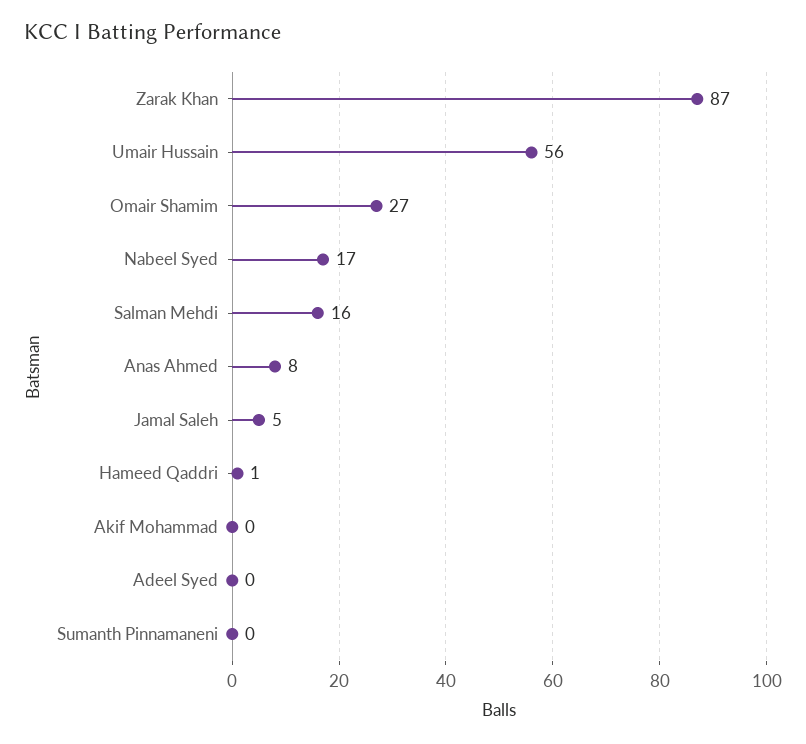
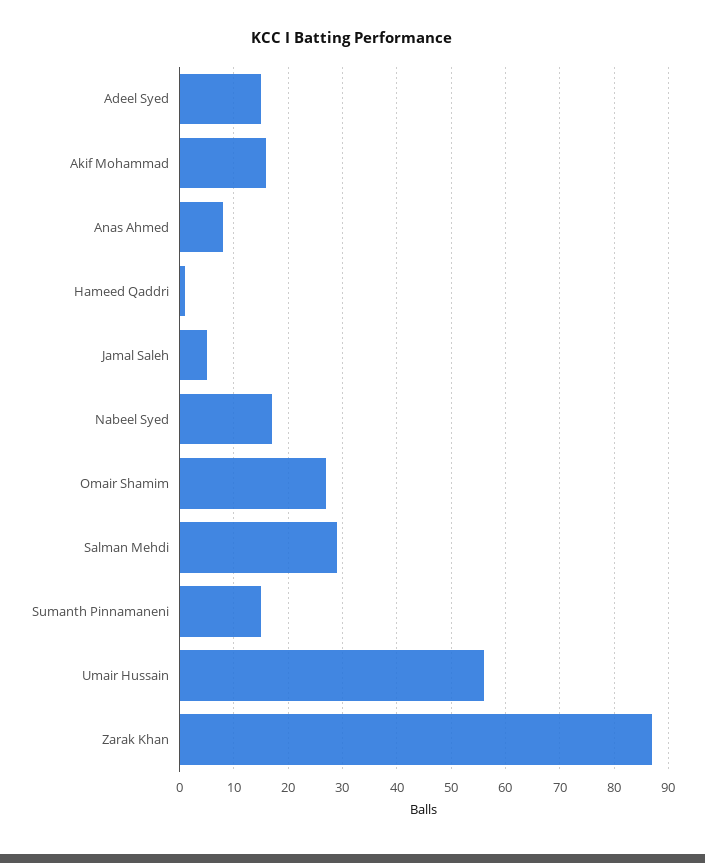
Salman Mehdi: 16 -> 30
Akif Mohammad: 0 -> 15
Adeel Syed: 0 -> 15
Sumanth Pinnamaneni: 0 -> 15

